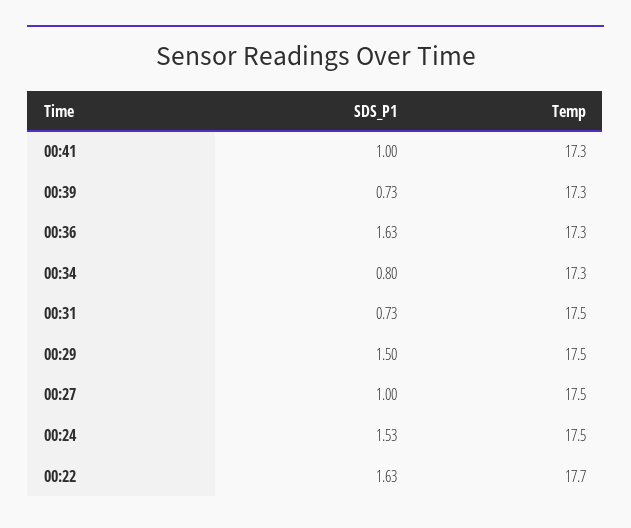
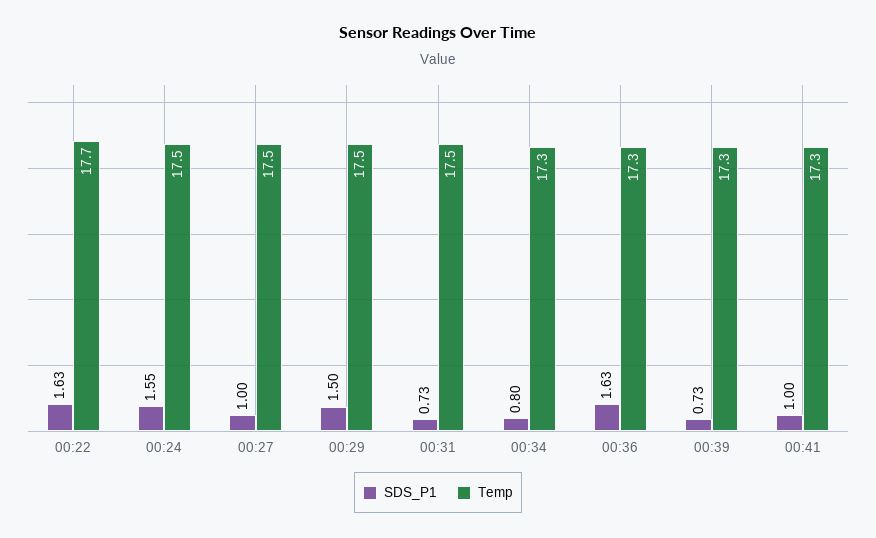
SDS_P1, 00:24: 1.53 -> 1.55

